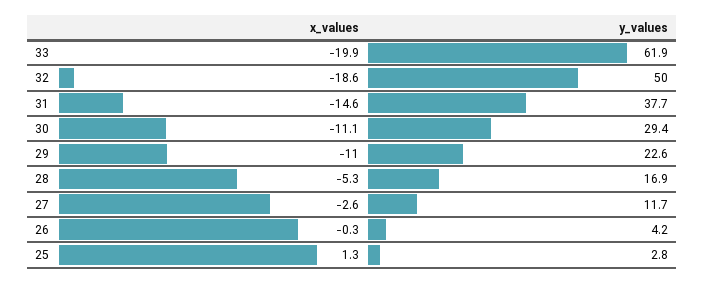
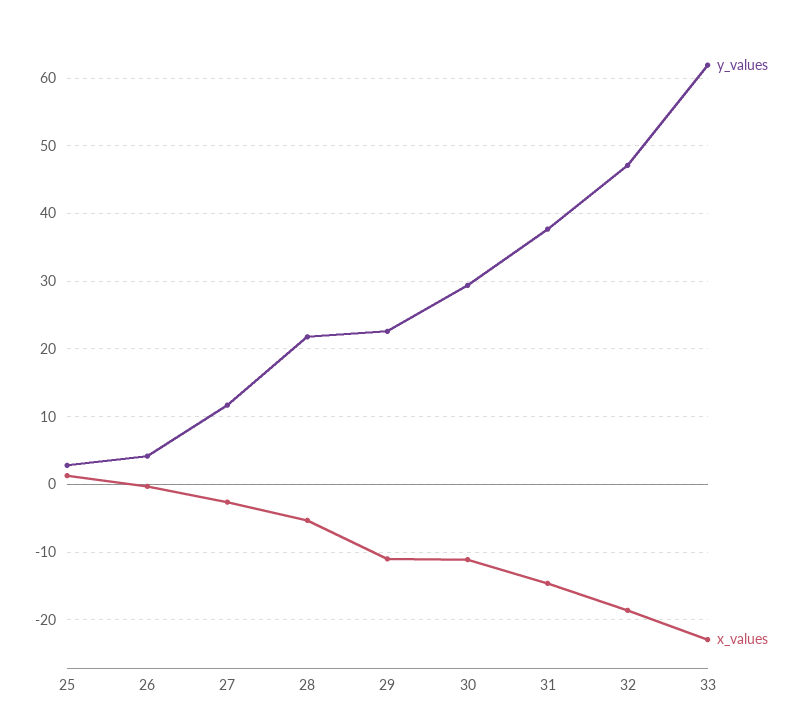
x_values, 33: -19.9 -> -23
y_values, 32: 50 -> 47
y_values, 28: 16.9 -> 22

